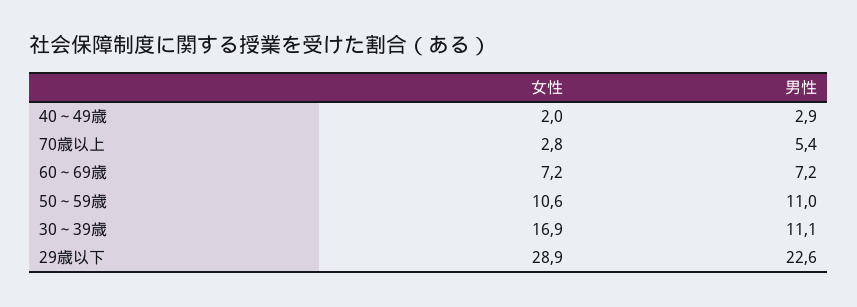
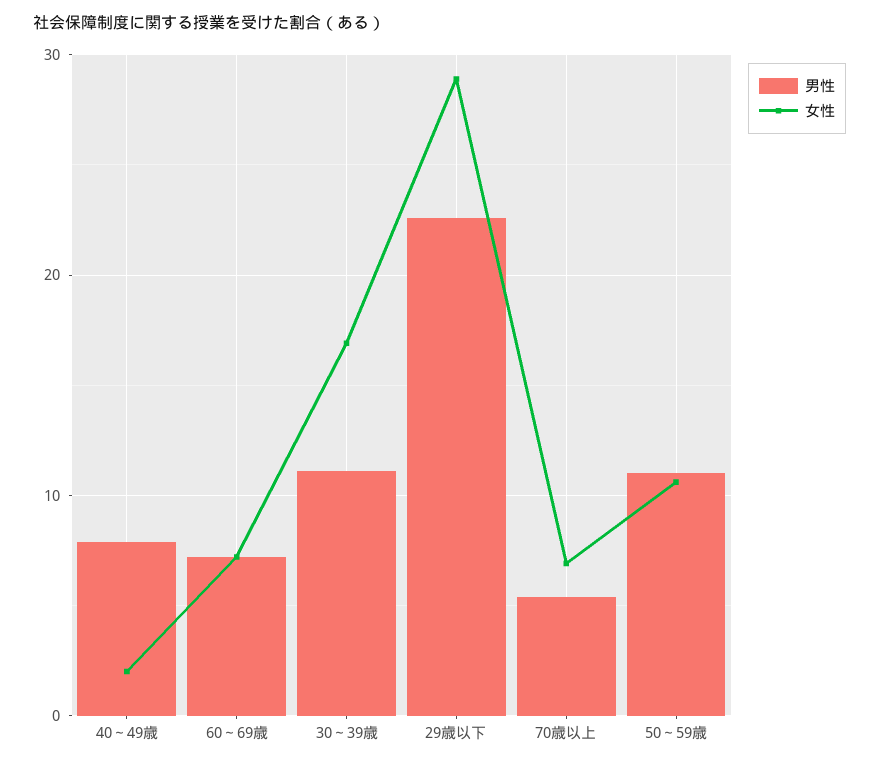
男性, 40～49歳: 2.9 -> 8
女性, 70歳以上: 2.8 -> 7

